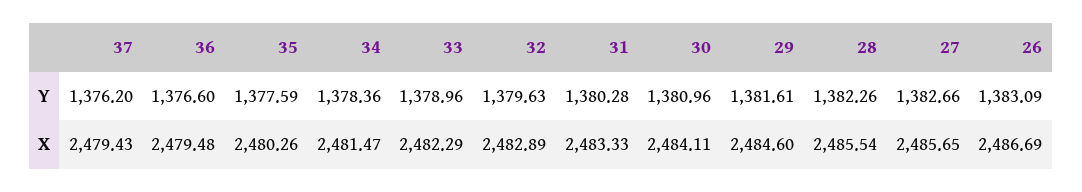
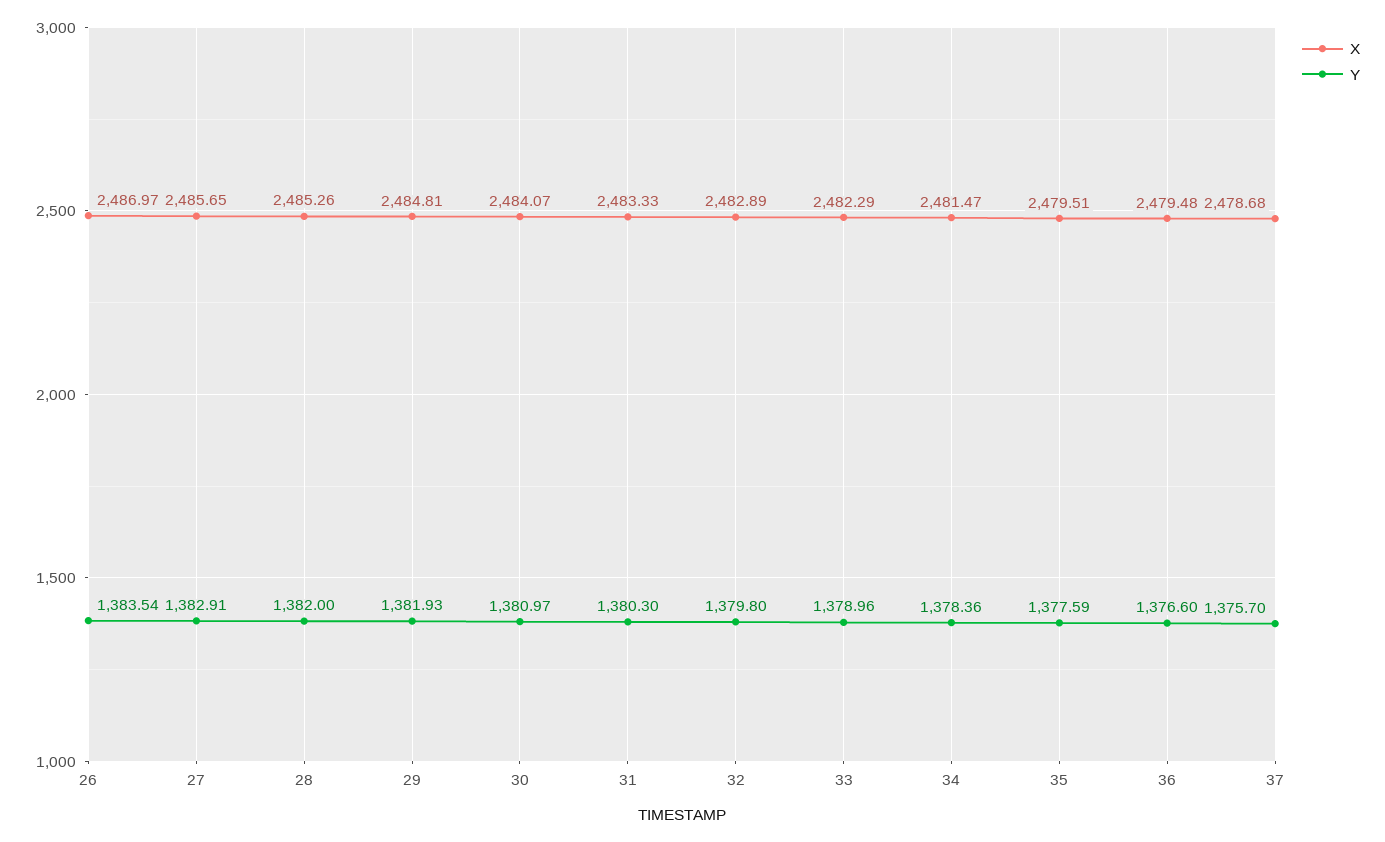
Y, 37: 1376.2 -> 1375.7
Y, 32: 1379.63 -> 1379.8
Y, 31: 1380.28 -> 1380.3
Y, 30: 1380.96 -> 1380.97
Y, 29: 1381.61 -> 1381.93
Y, 28: 1382.26 -> 1382
Y, 27: 1382.66 -> 1382.91
Y, 26: 1383.09 -> 1383.54
X, 37: 2479.43 -> 2478.68
X, 35: 2480.26 -> 2479.51
X, 30: 2484.11 -> 2484.07
X, 29: 2484.6 -> 2484.81
X, 28: 2485.54 -> 2485.26
X, 26: 2486.69 -> 2486.97

